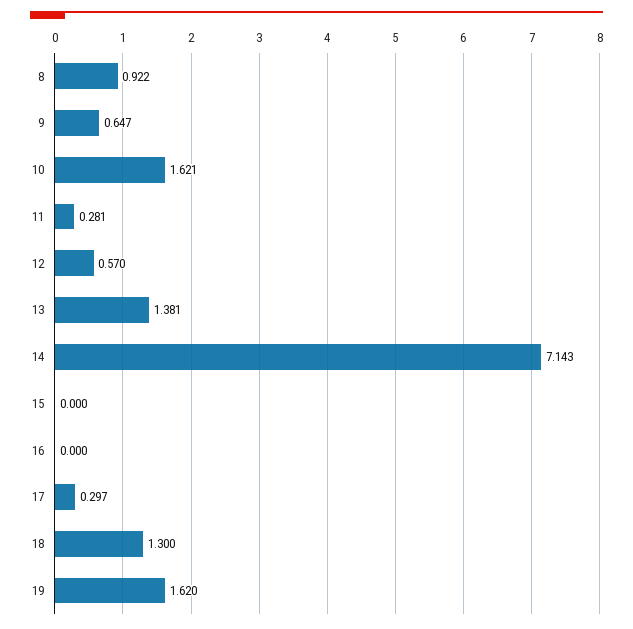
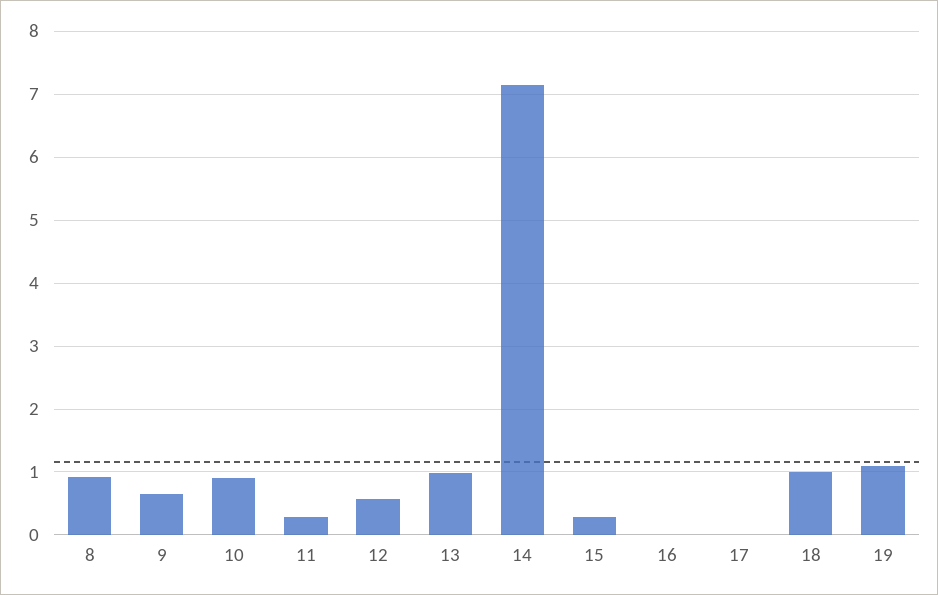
10: 1.621 -> 0.9
13: 1.381 -> 1
15: 0 -> 0.3
17: 0.297 -> 0
18: 1.3 -> 1
19: 1.62 -> 1.1

